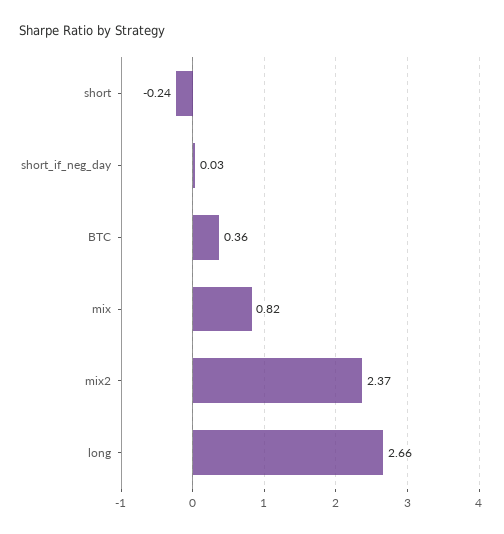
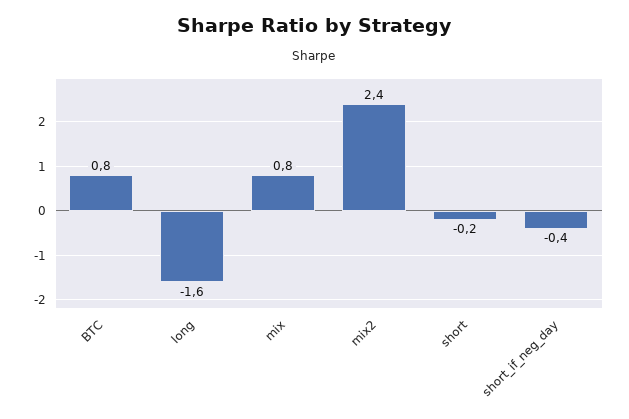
short_if_neg_day: 0.03 -> -0.4
BTC: 0.36 -> 0.8
long: 2.66 -> -1.6

